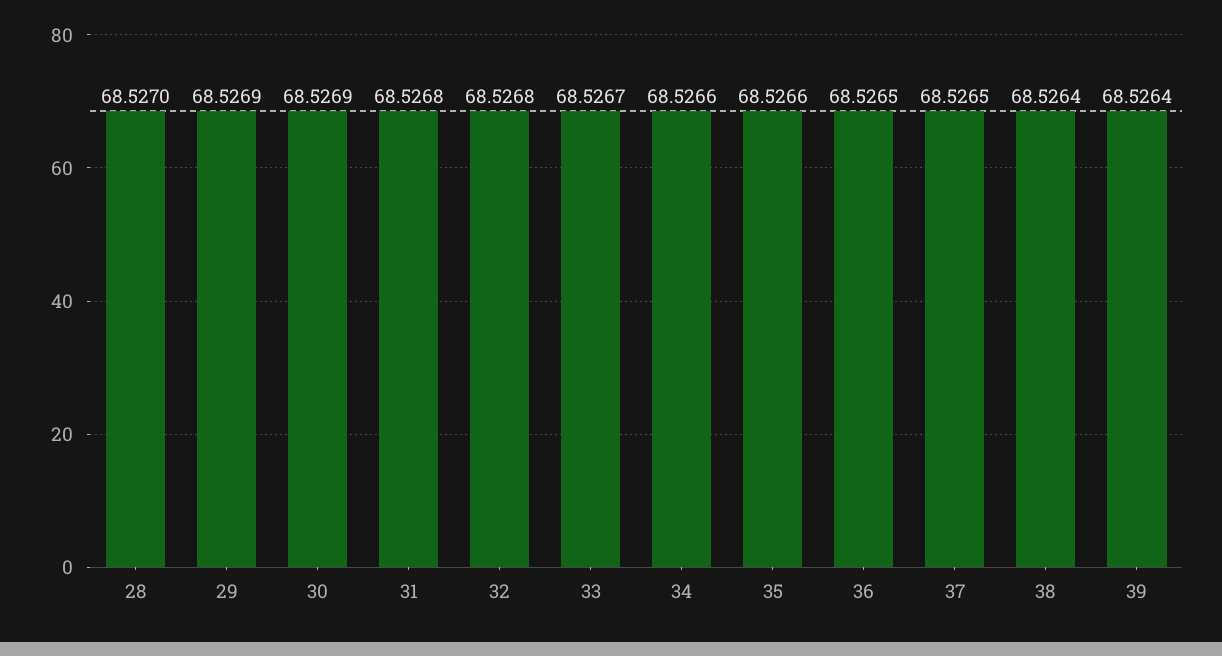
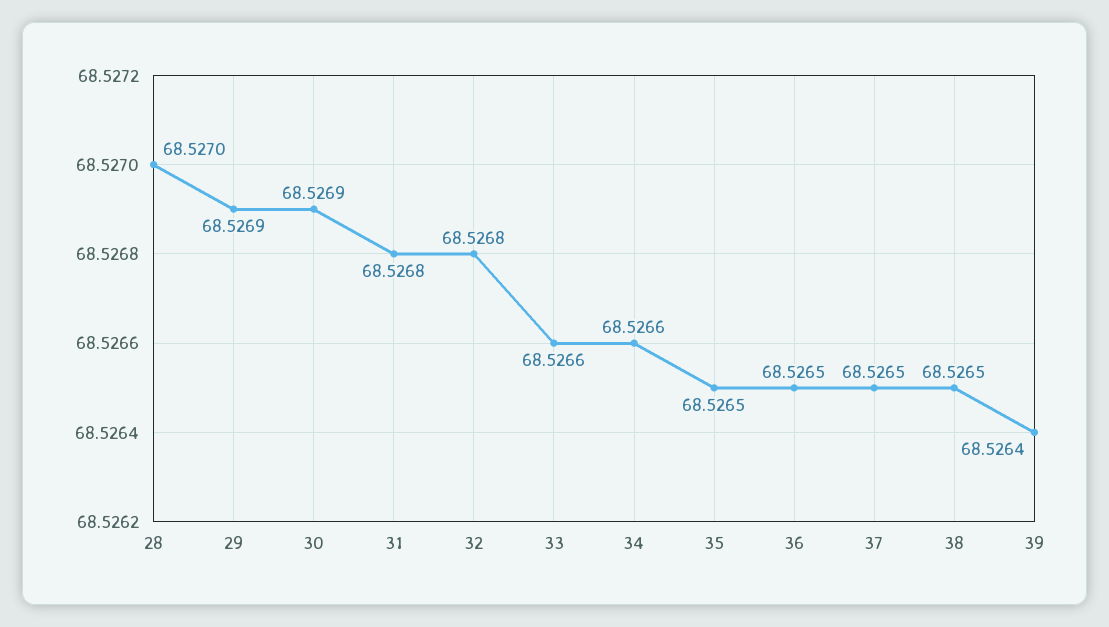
33: 68.5267 -> 68.5266
35: 68.5266 -> 68.5265
38: 68.5264 -> 68.5265

